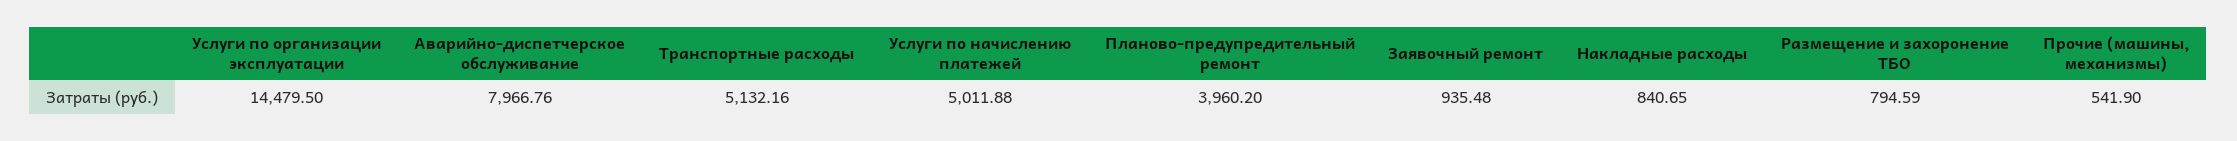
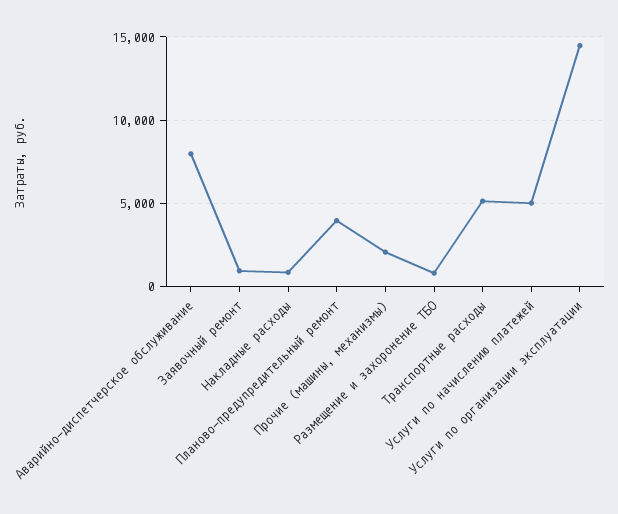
Прочие (машины, механизмы): 541.9 -> 2000

